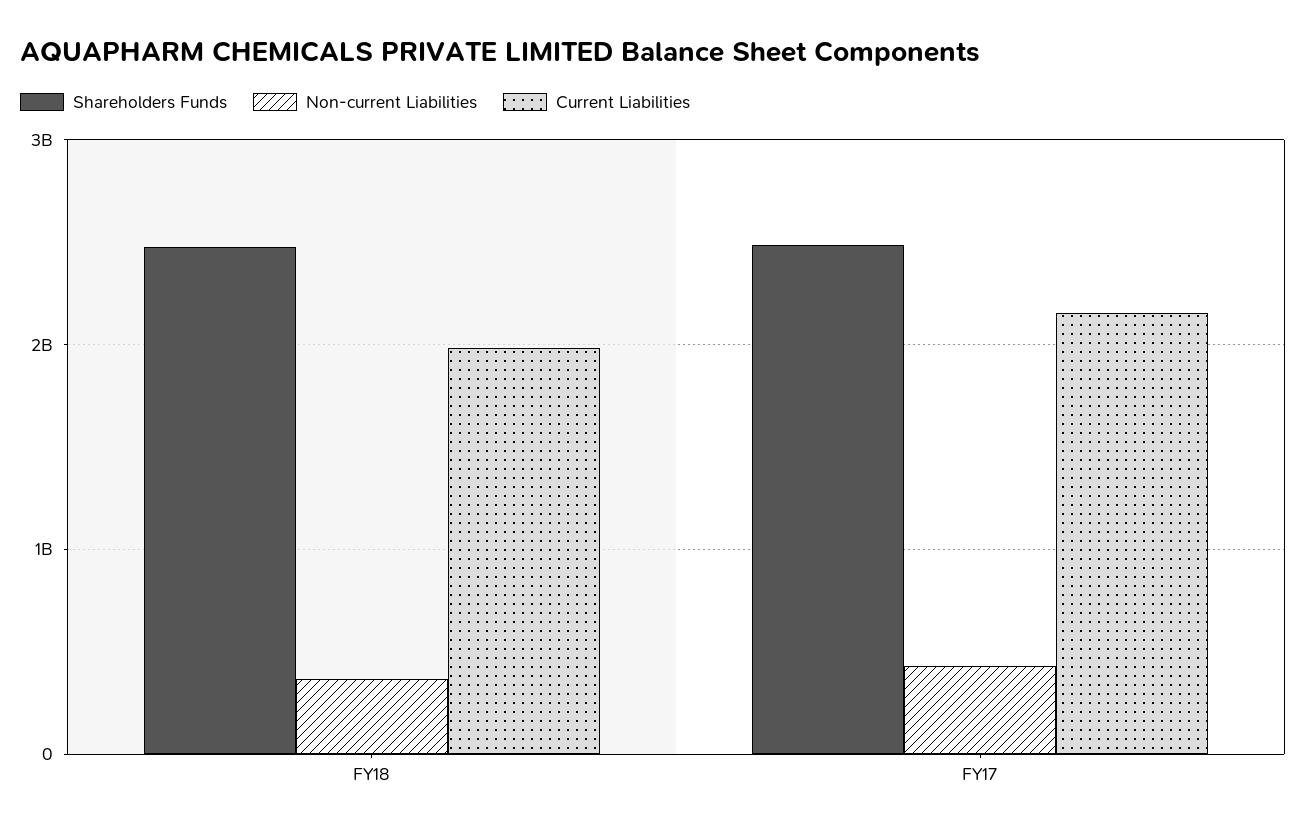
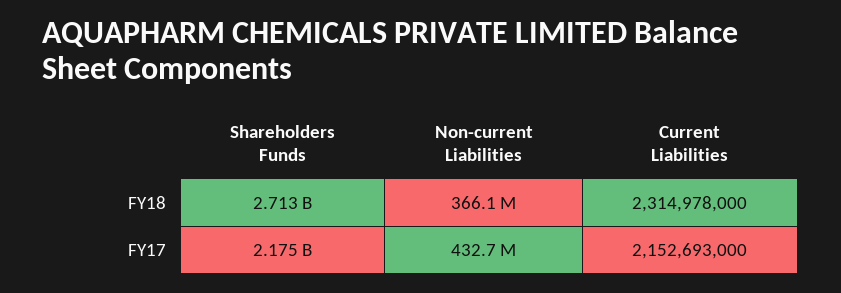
Shareholders Funds, FY18: 2500000000 -> 2713000000
Current Liabilities, FY18: 2000000000 -> 2314978000
Shareholders Funds, FY17: 2500000000 -> 2175000000

